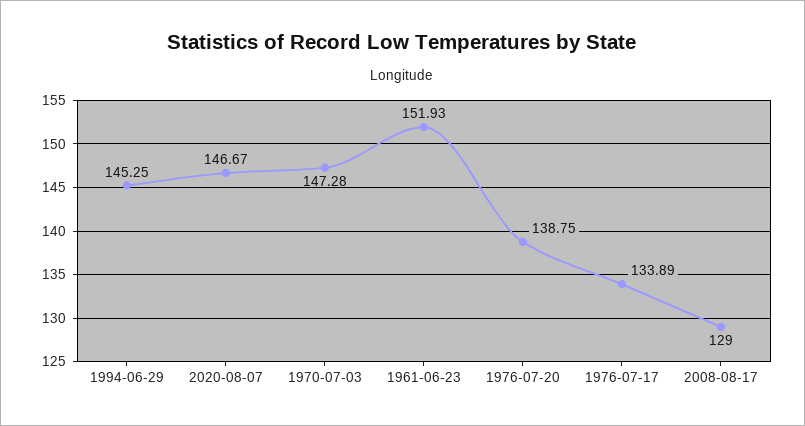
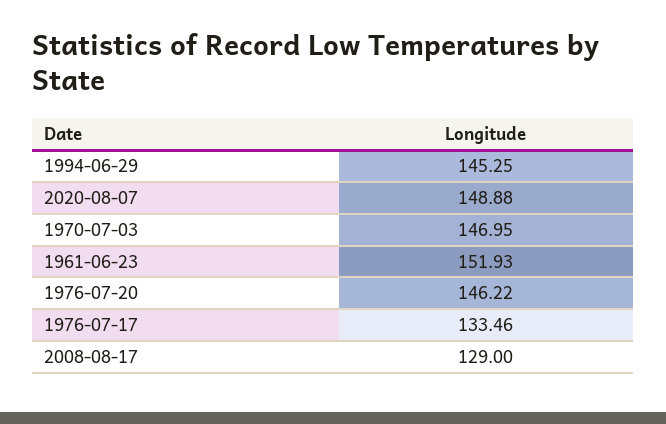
2020-08-07: 146.67 -> 148.88
1970-07-03: 147.28 -> 146.95
1976-07-20: 138.75 -> 146.22
1976-07-17: 133.89 -> 133.46

